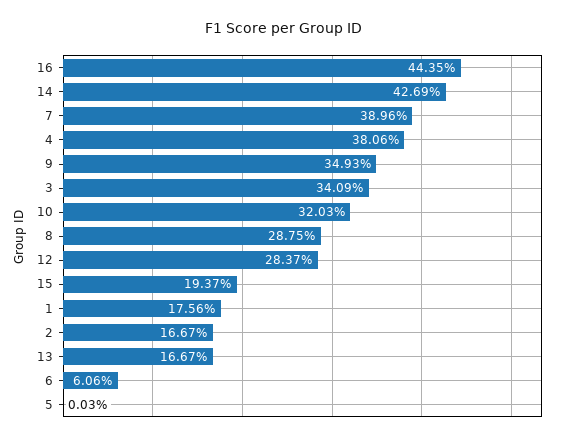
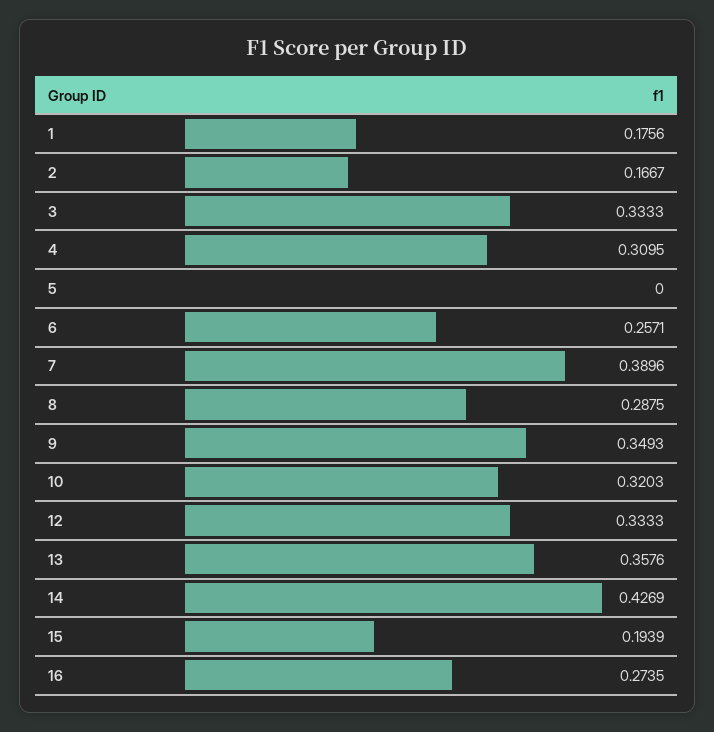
16: 0.4435 -> 0.2735
4: 0.3806 -> 0.3095
3: 0.3409 -> 0.3333
12: 0.2837 -> 0.3333
15: 0.1937 -> 0.1939
13: 0.1667 -> 0.3576
6: 0.0606 -> 0.2571
5: 0.0003 -> 0

